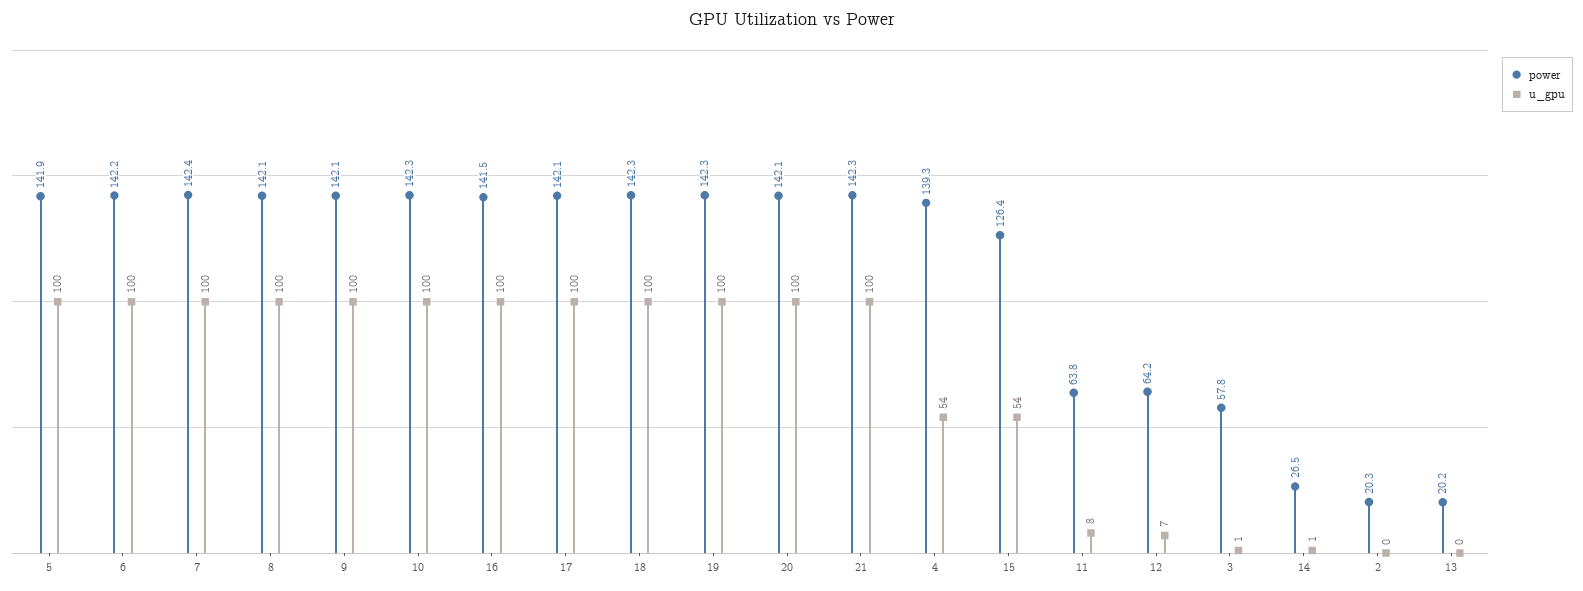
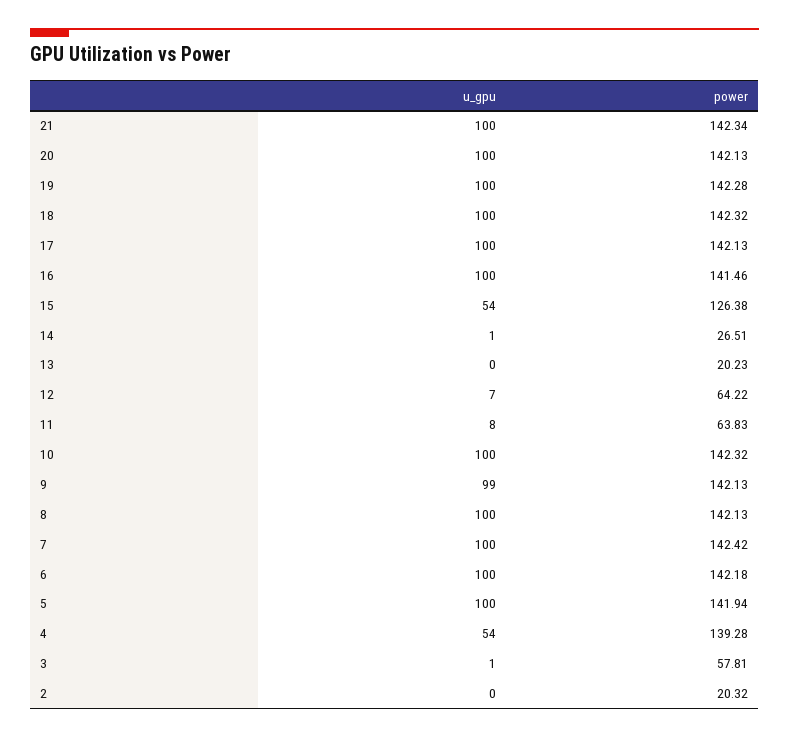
u_gpu, 9: 100 -> 99

